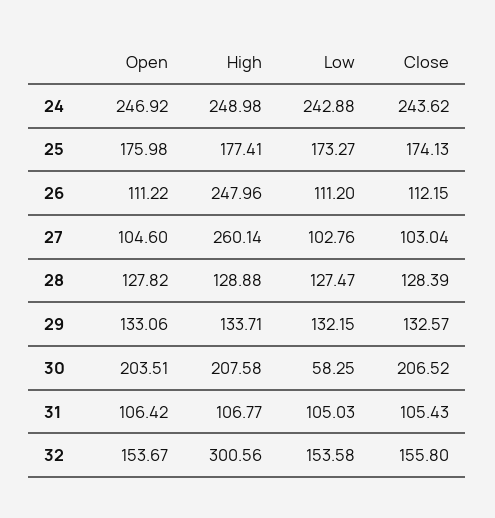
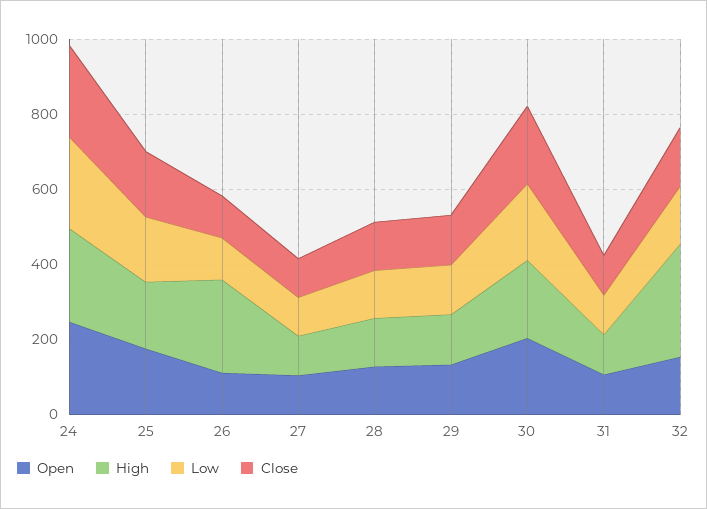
High, 27: 260.14 -> 100
Low, 30: 58.25 -> 200

